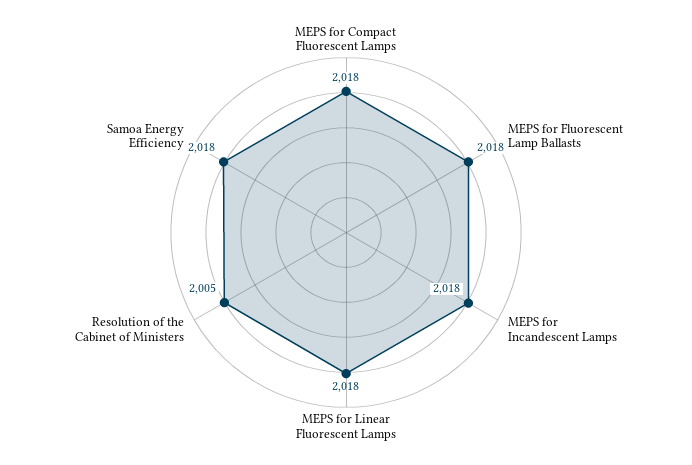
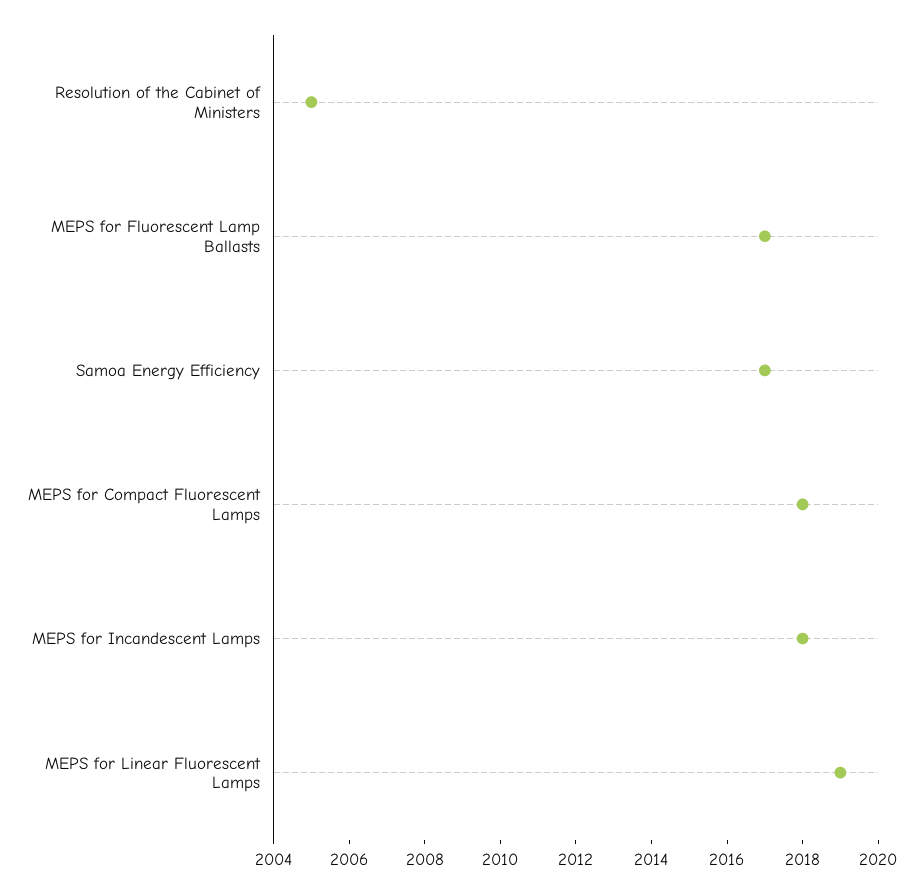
MEPS for Fluorescent Lamp Ballasts: 2018 -> 2017
MEPS for Linear Fluorescent Lamps: 2018 -> 2019
Samoa Energy Efficiency: 2018 -> 2017

